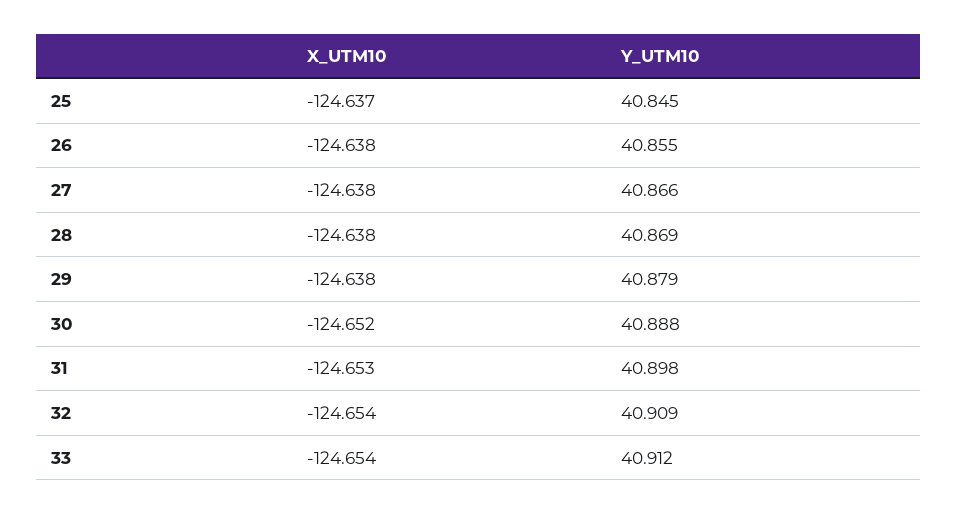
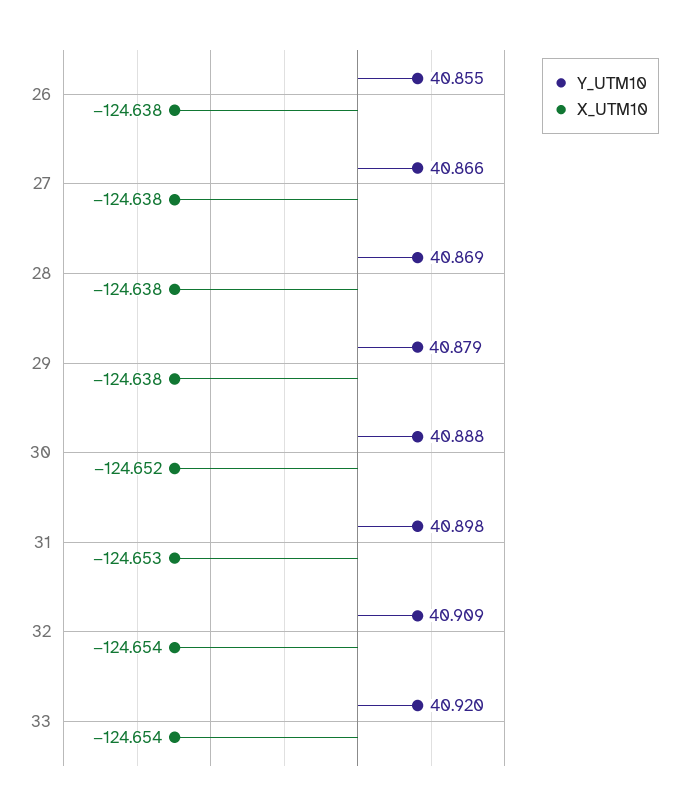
X_UTM10, 25: -124.637 -> none
Y_UTM10, 25: 40.845 -> none
Y_UTM10, 33: 40.912 -> 40.92

